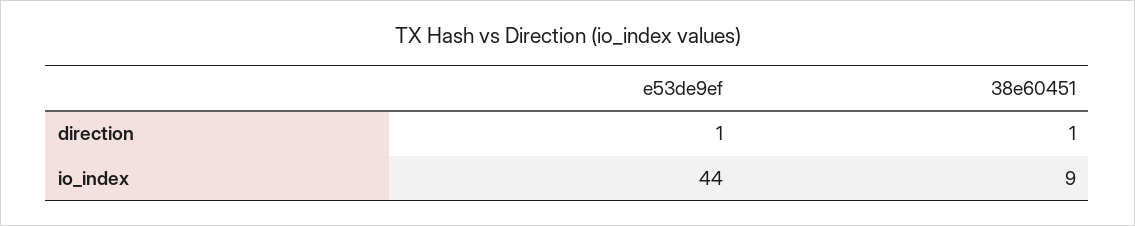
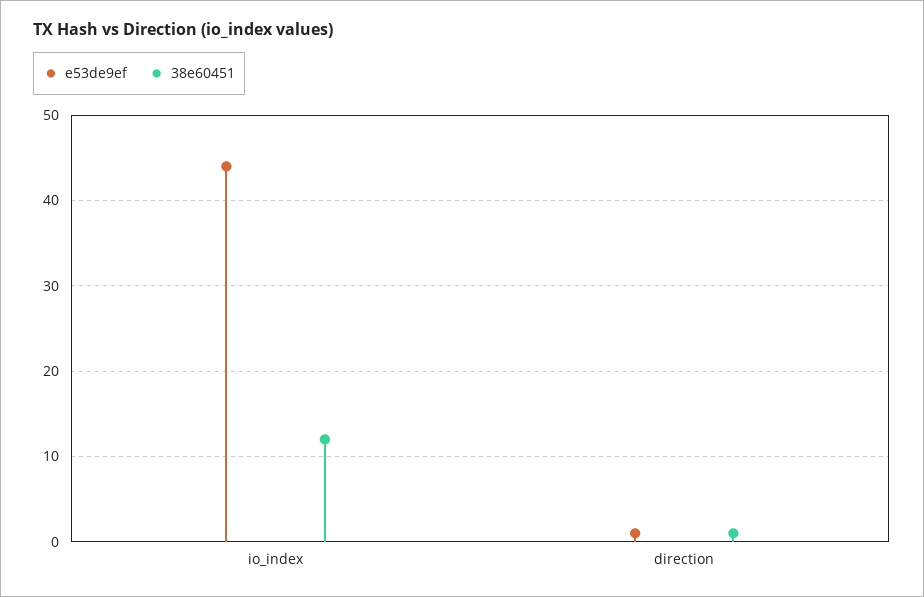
38e60451, io_index: 9 -> 12

